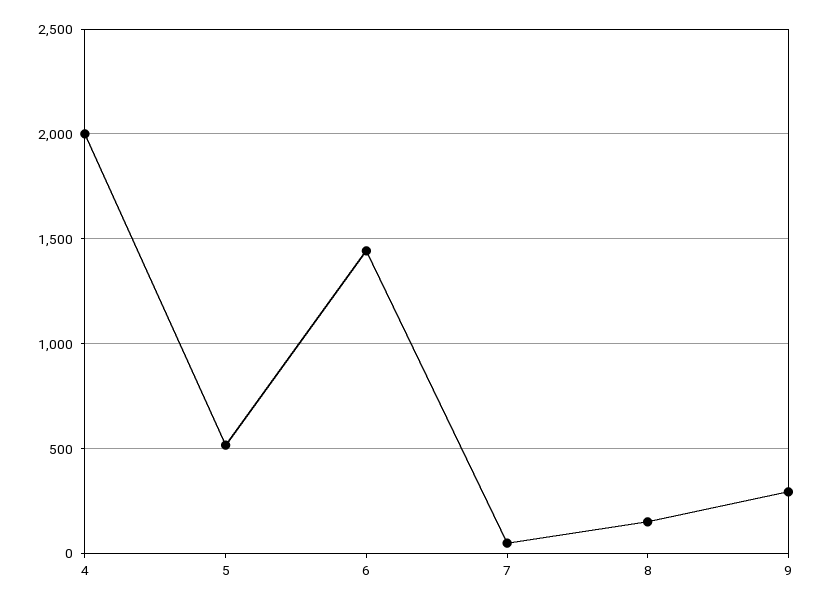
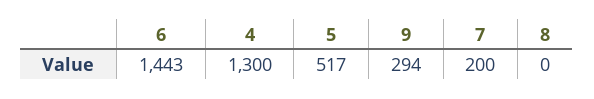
4: 2000 -> 1300
7: 50 -> 200
8: 150 -> 0

